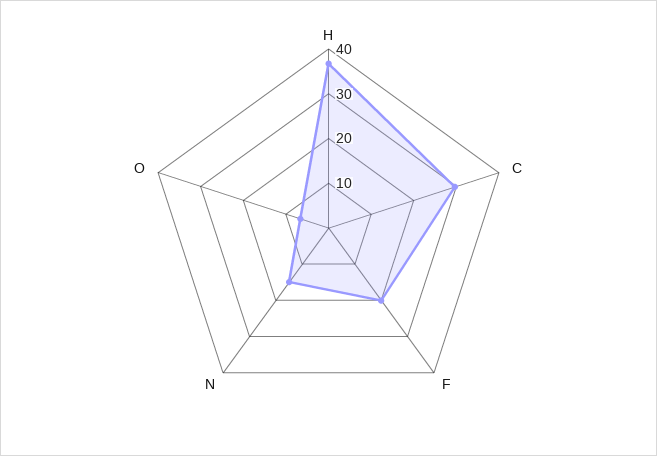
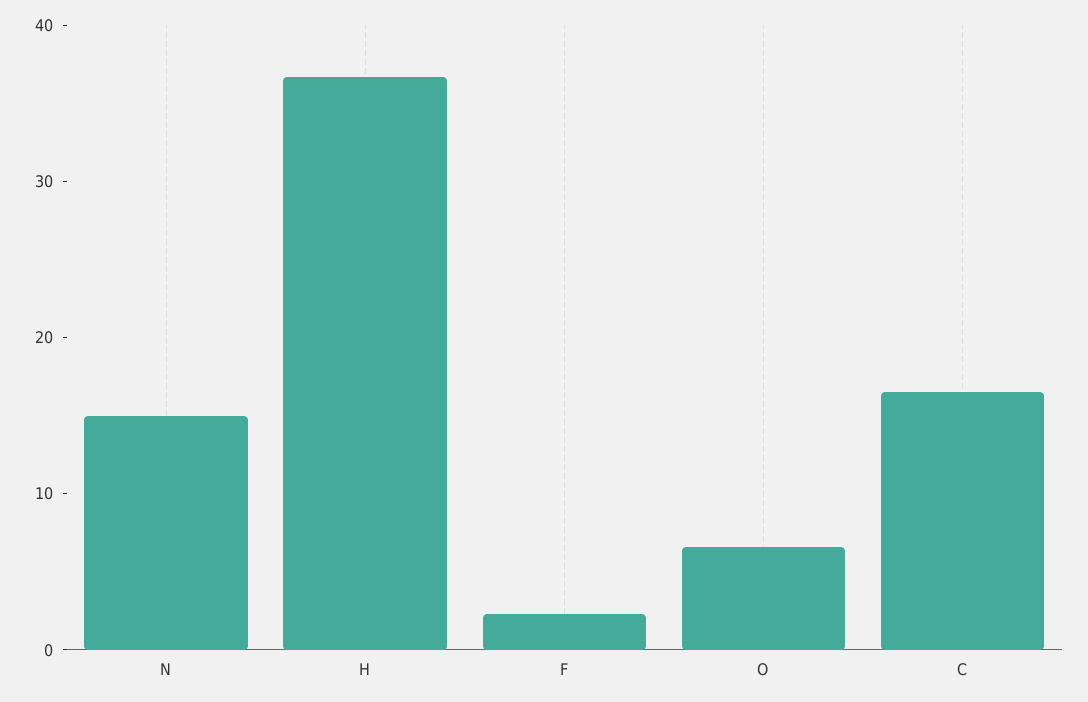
C: 30 -> 16
F: 20 -> 2

